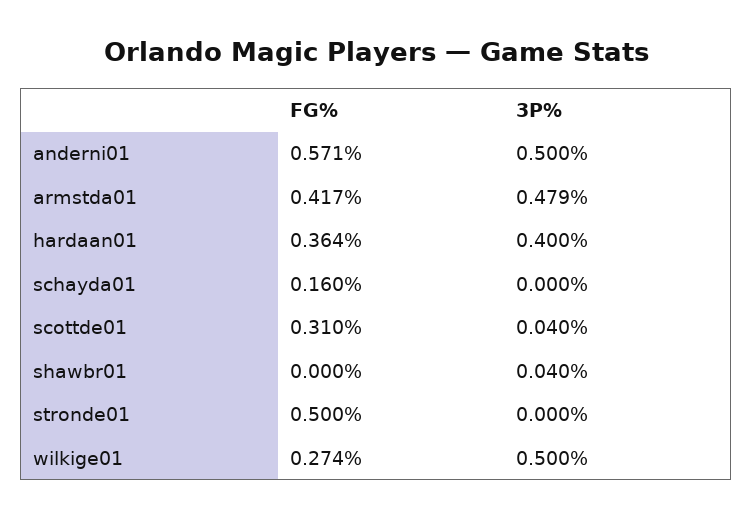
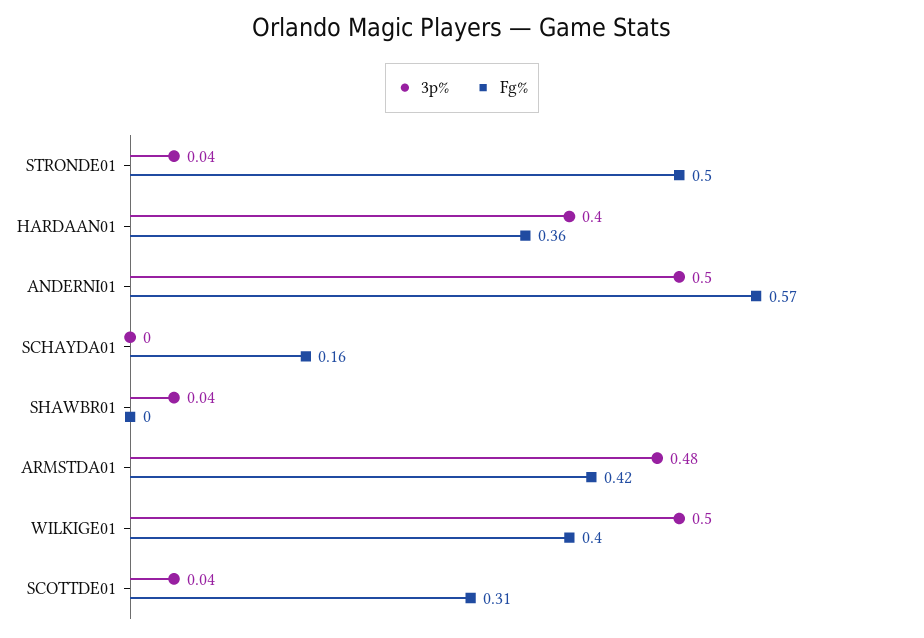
3P%, stronde01: 0 -> 0.04
FG%, wilkige01: 0.274 -> 0.4

